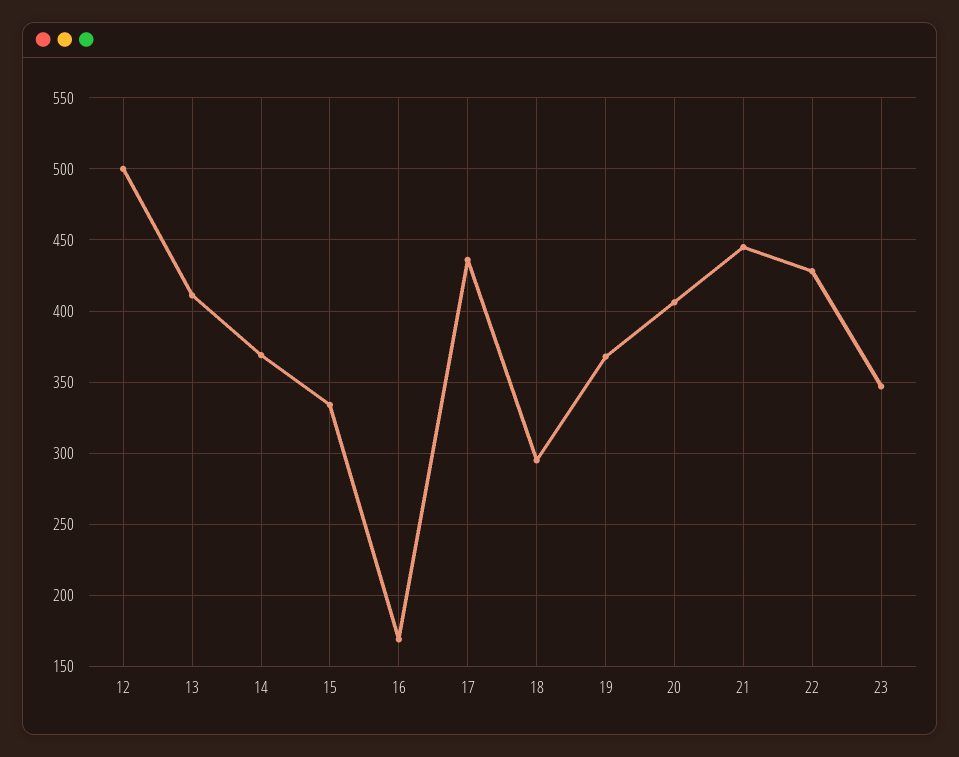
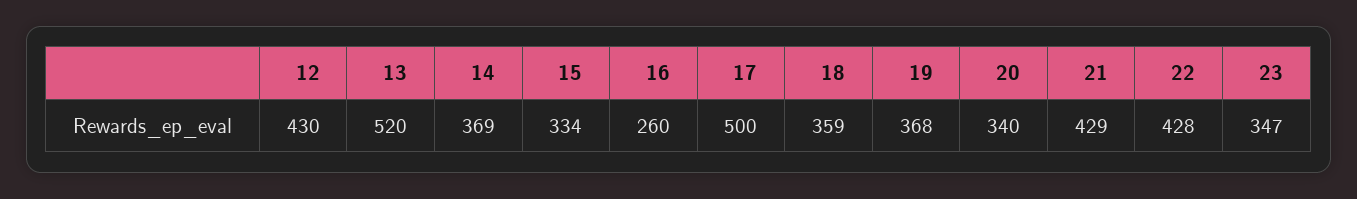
12: 500 -> 430
13: 410 -> 520
16: 170 -> 260
17: 435 -> 500
18: 295 -> 359
20: 405 -> 340
21: 445 -> 429

